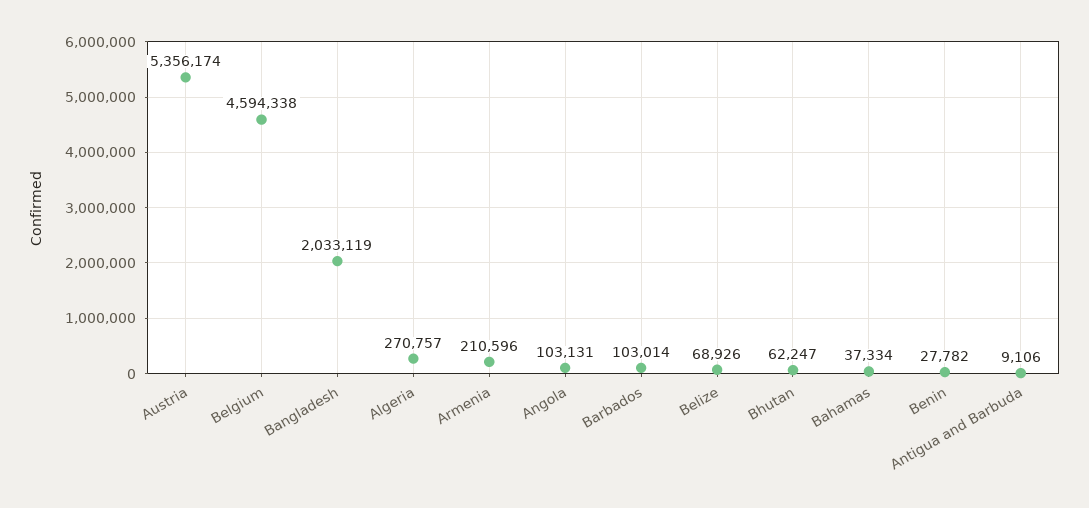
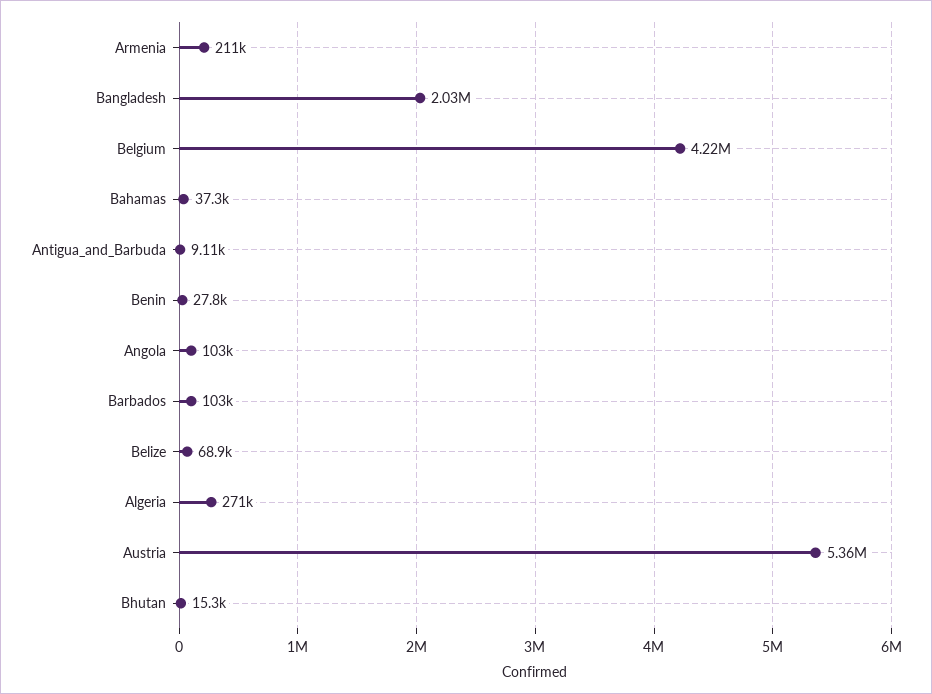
Belgium: 4594338 -> 4220000
Bhutan: 62247 -> 15300

